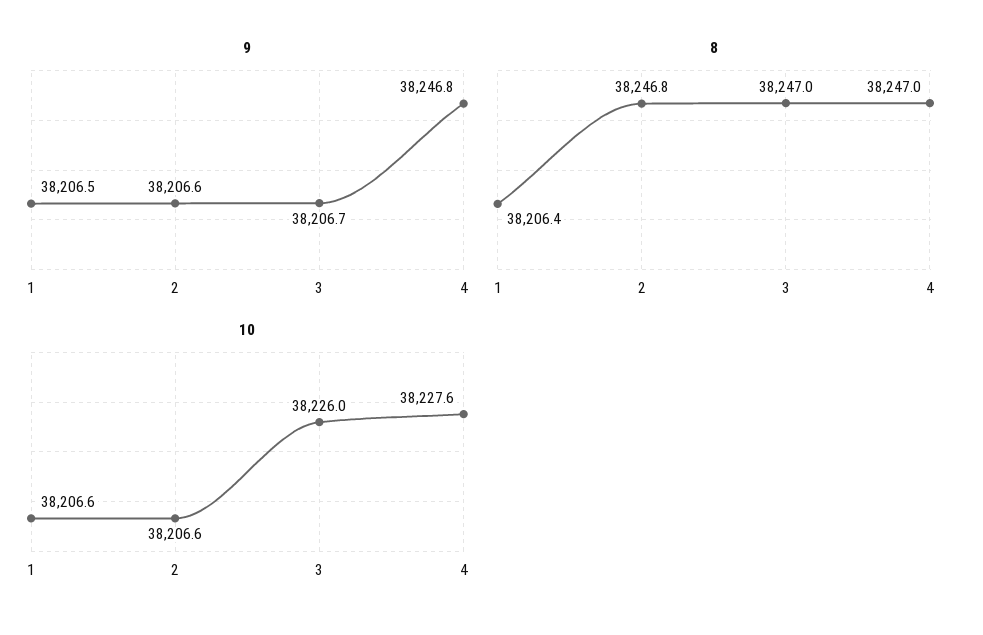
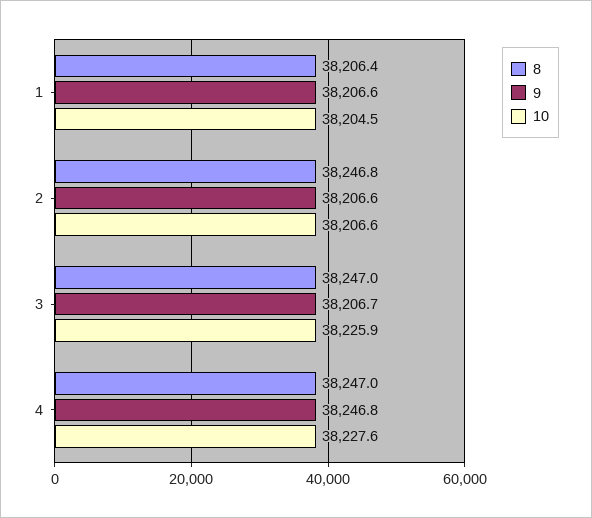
9, 1: 38206.5 -> 38206.6
10, 1: 38206.6 -> 38204.5
10, 3: 38226 -> 38225.9

